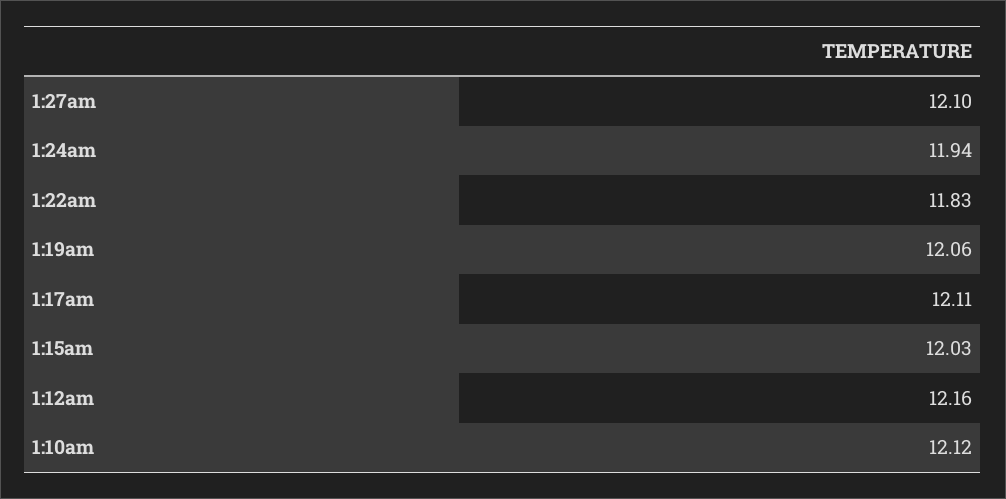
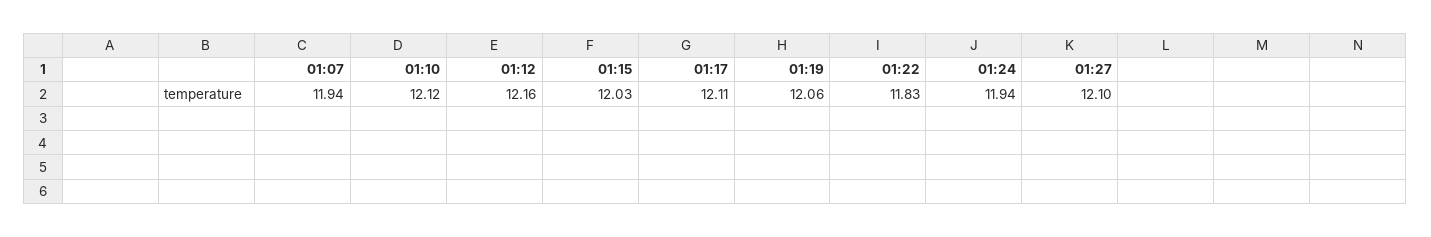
01:07: none -> 11.94

